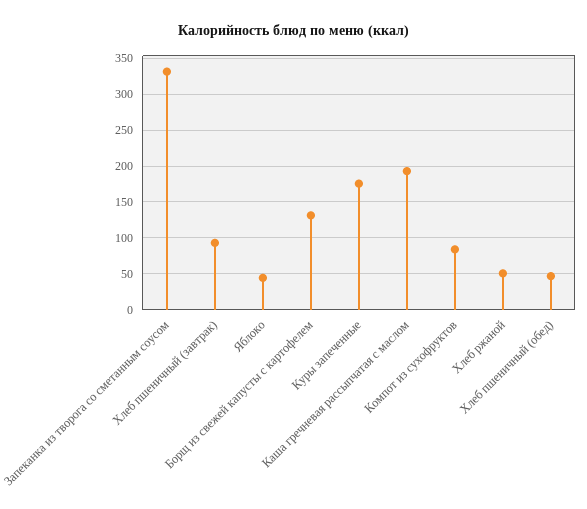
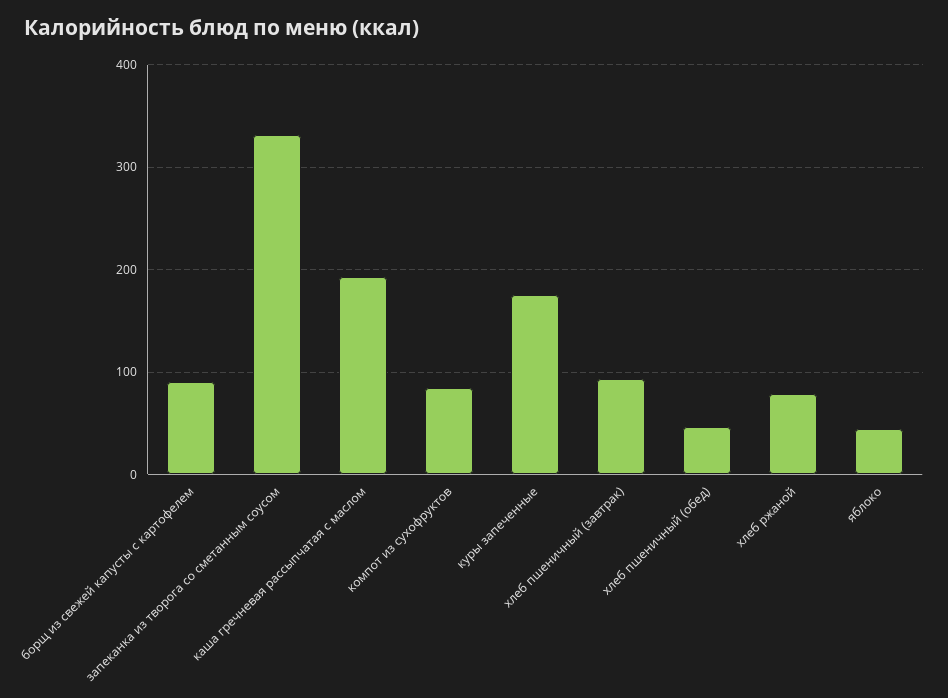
Борщ из свежей капусты с картофелем: 130 -> 90
Хлеб ржаной: 50 -> 80

